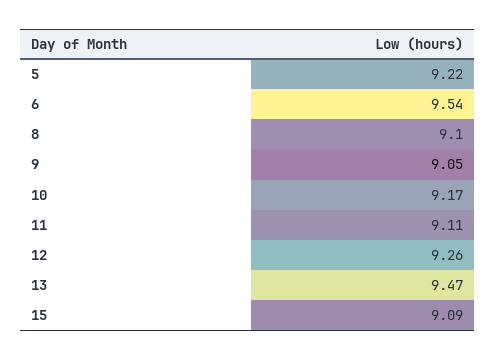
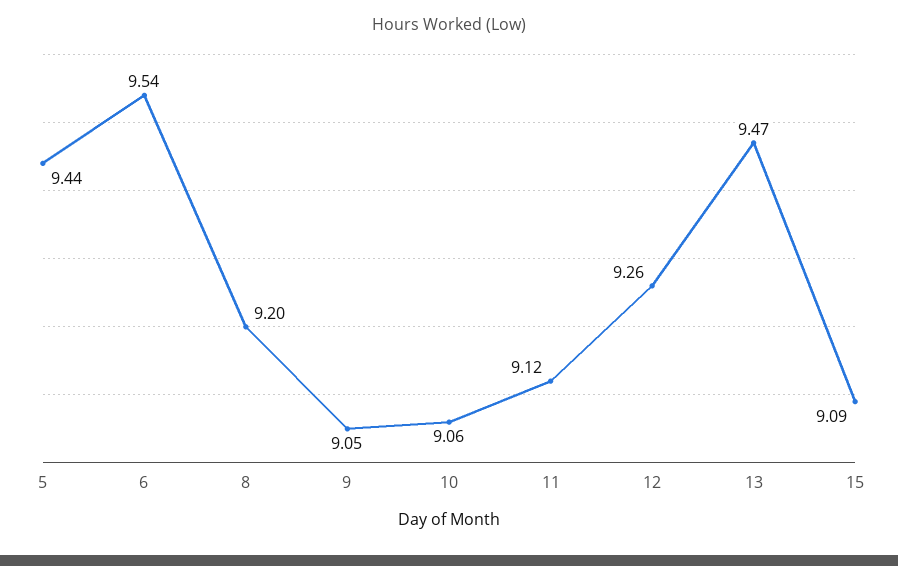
5: 9.22 -> 9.44
8: 9.1 -> 9.2
10: 9.17 -> 9.06
11: 9.11 -> 9.12

